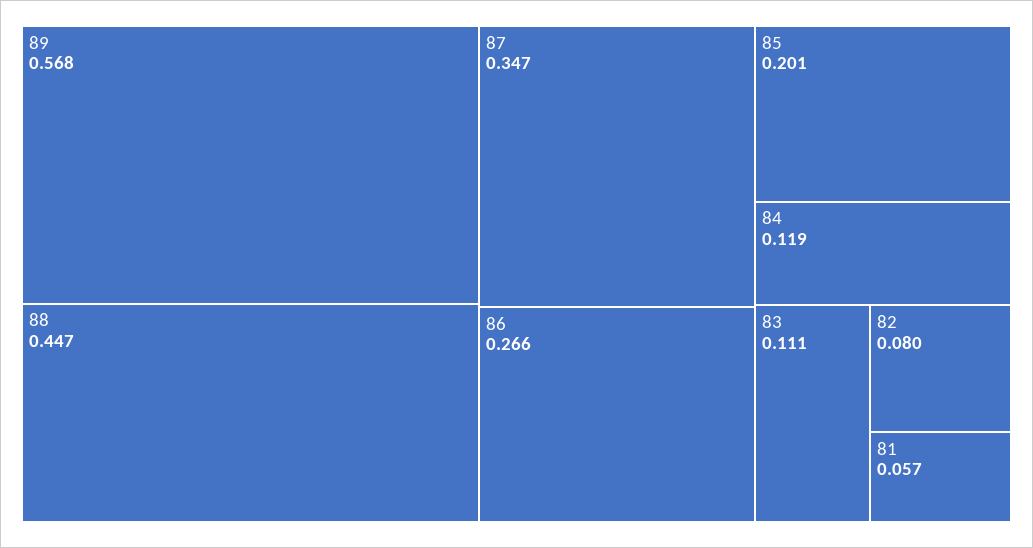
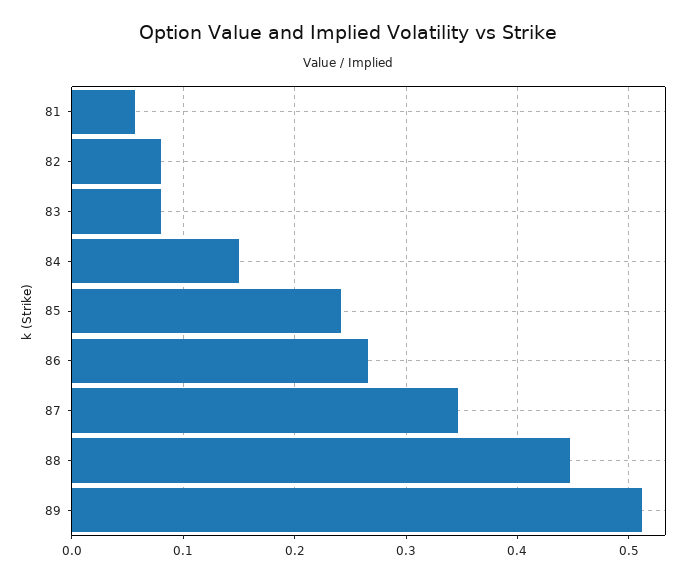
89: 0.568 -> 0.51
85: 0.201 -> 0.24
84: 0.119 -> 0.15
83: 0.111 -> 0.08

